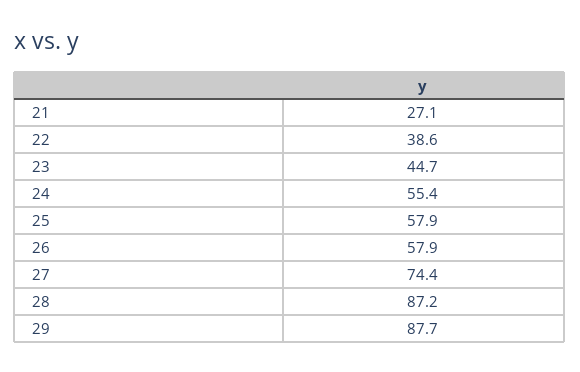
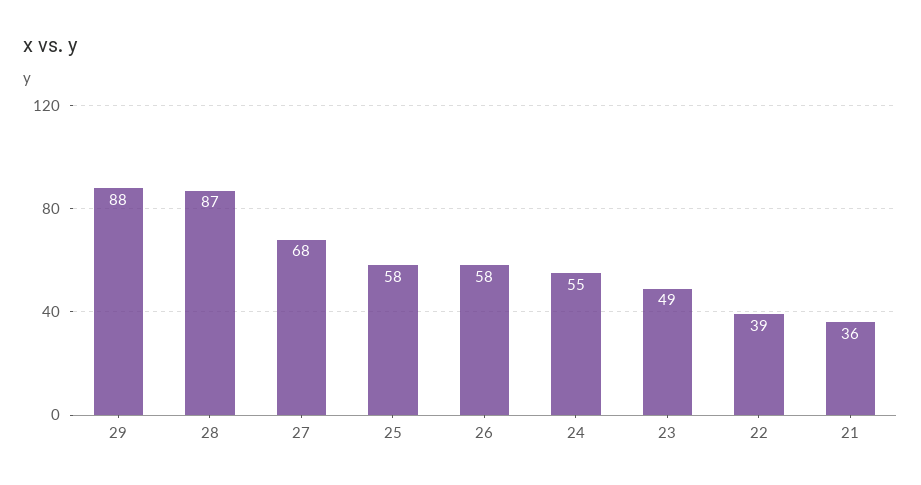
21: 27.1 -> 36
23: 44.7 -> 49
27: 74.4 -> 68

